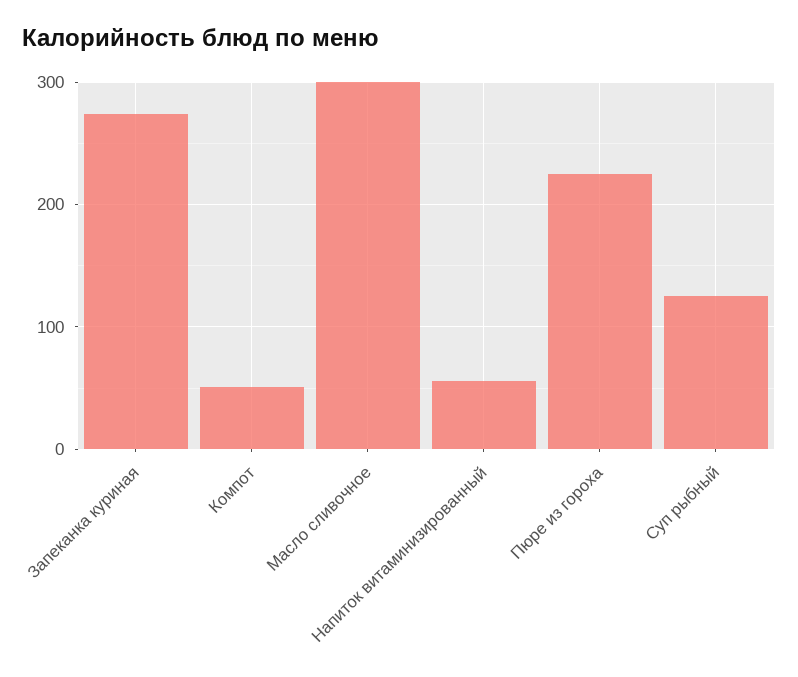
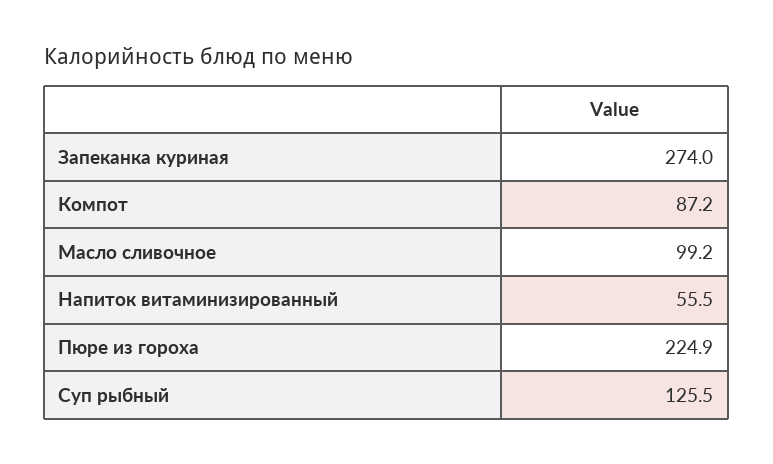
Компот: 50 -> 87.2
Масло сливочное: 300 -> 99.2

